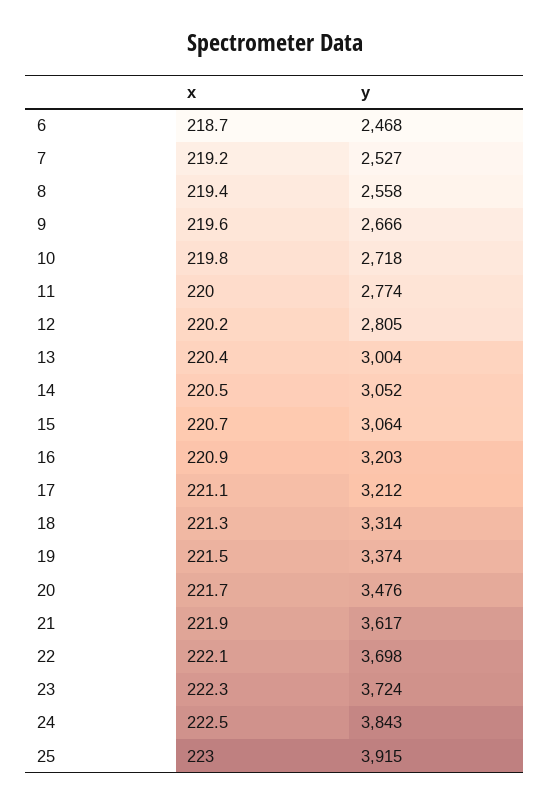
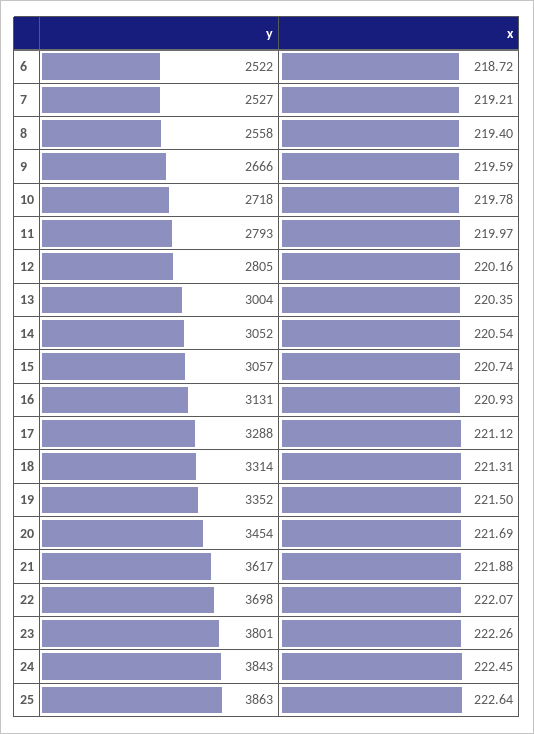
y, 6: 2468 -> 2522
y, 11: 2774 -> 2793
y, 15: 3064 -> 3057
y, 16: 3203 -> 3131
y, 17: 3212 -> 3288
y, 19: 3374 -> 3352
y, 20: 3476 -> 3454
y, 23: 3724 -> 3801
x, 25: 223 -> 222.64
y, 25: 3915 -> 3863

